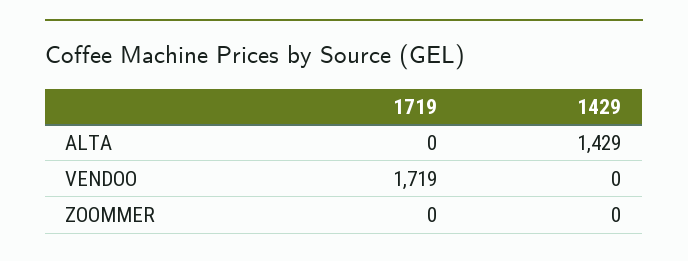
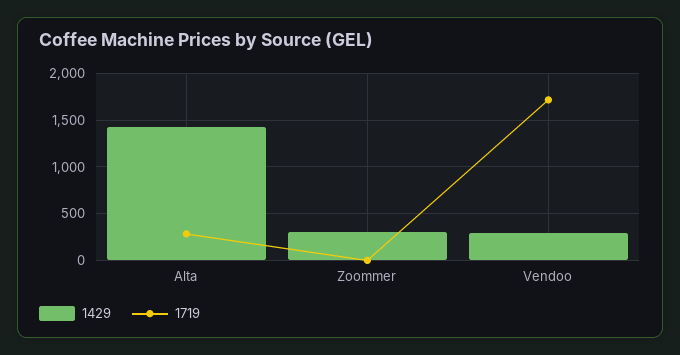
1719, ALTA: 0 -> 300
1429, VENDOO: 0 -> 300
1429, ZOOMMER: 0 -> 300

